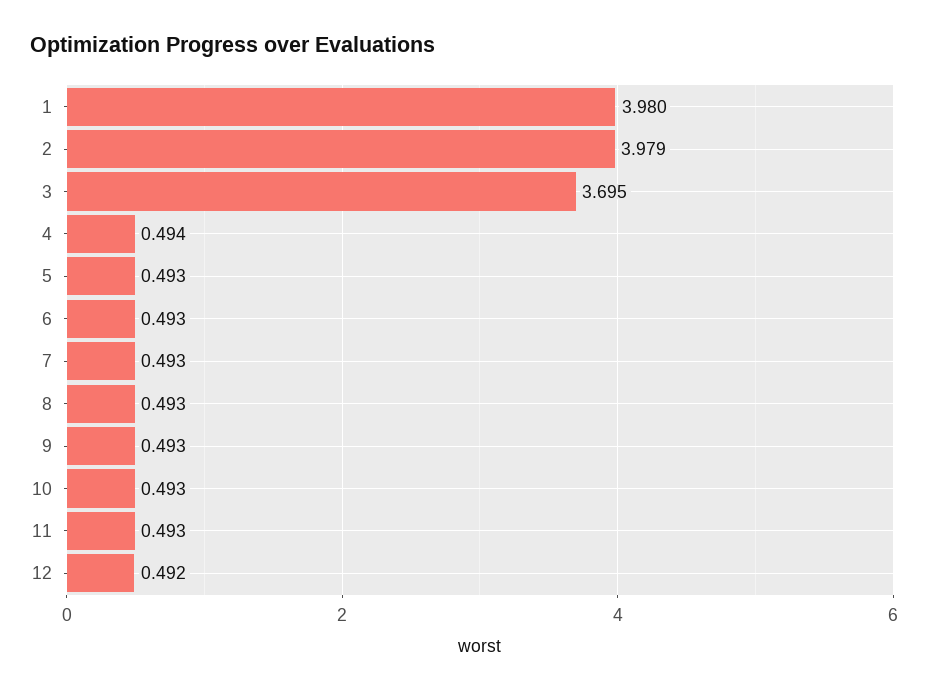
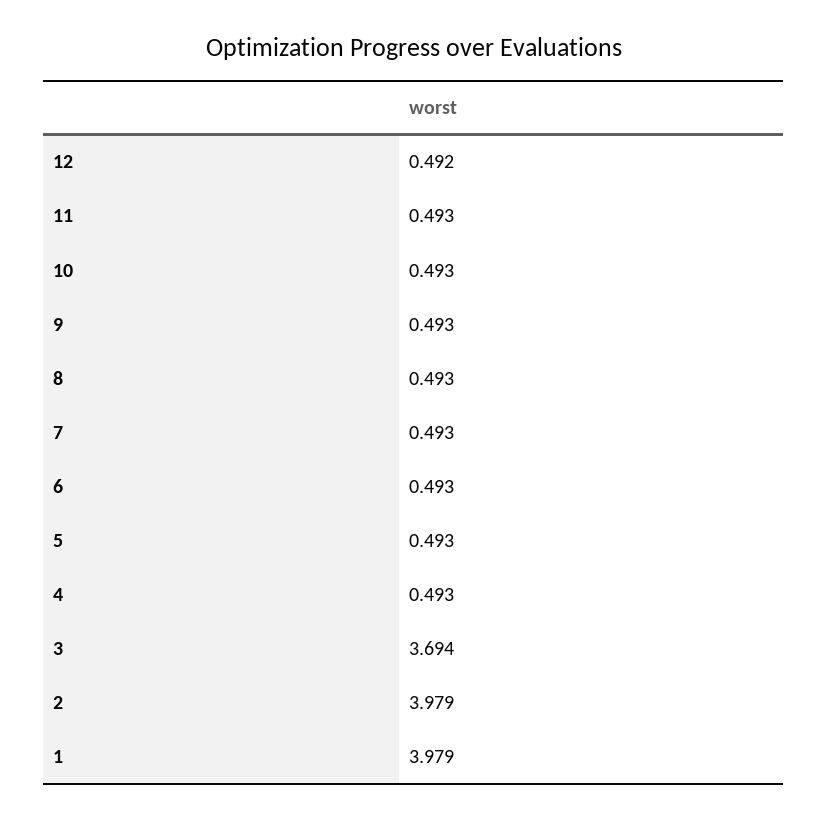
1: 3.98 -> 3.979
3: 3.695 -> 3.694
4: 0.494 -> 0.493

